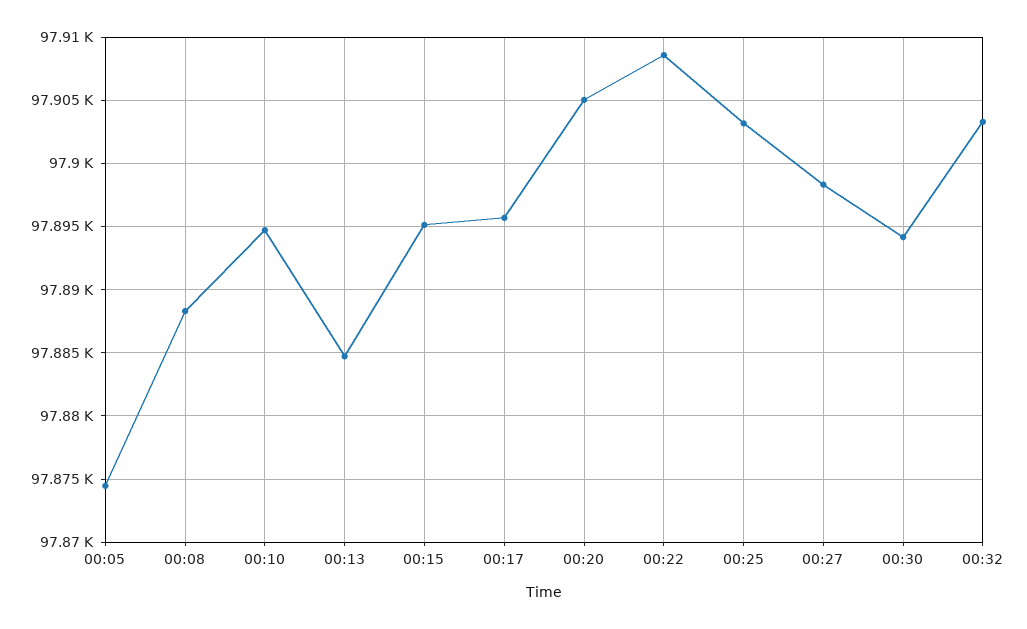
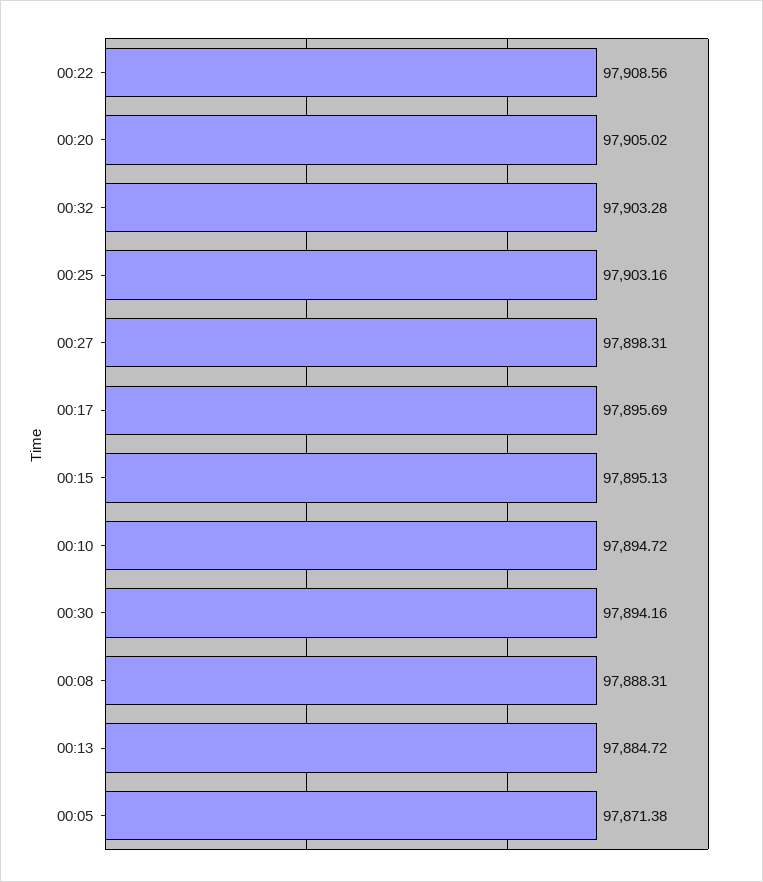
00:05: 97874.5 -> 97871.38

